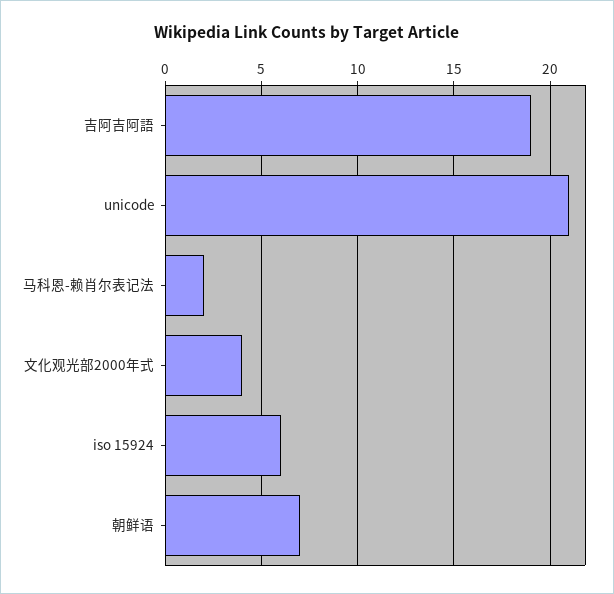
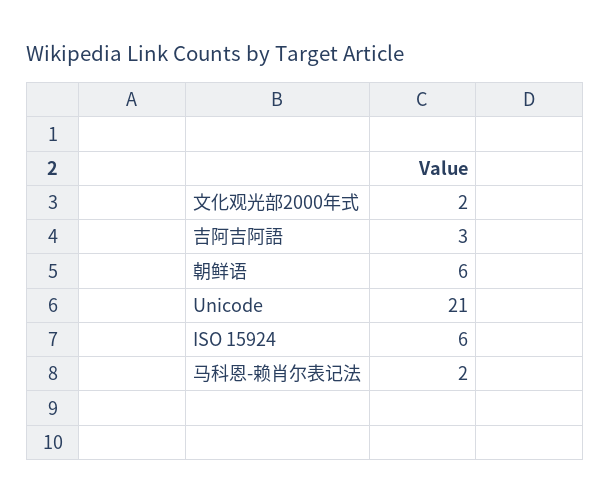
吉阿吉阿語: 19 -> 3
文化观光部2000年式: 4 -> 2
朝鲜语: 7 -> 6

